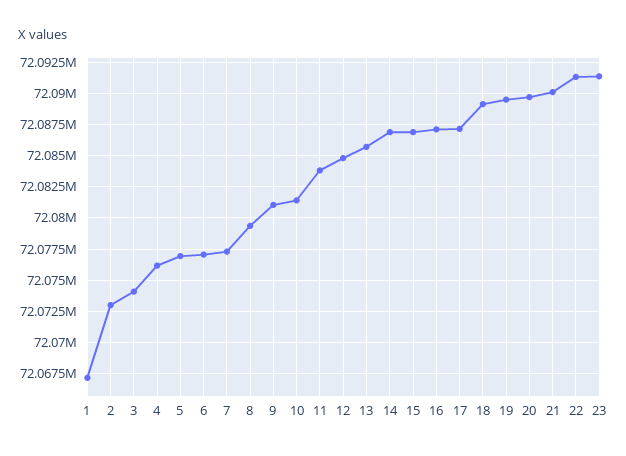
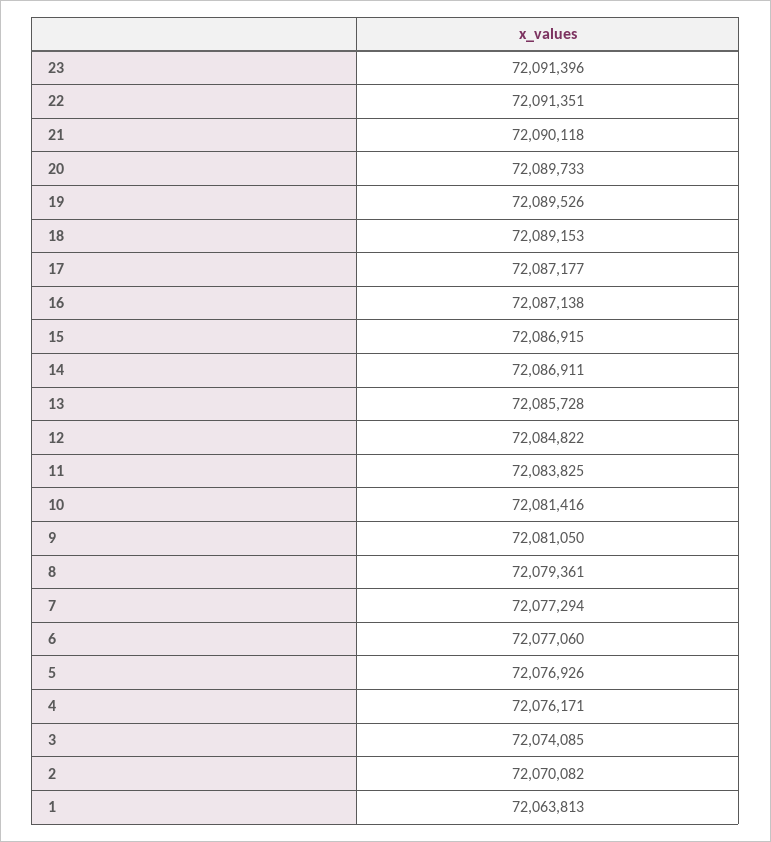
1: 72067000 -> 72063813
2: 72073000 -> 72070082

